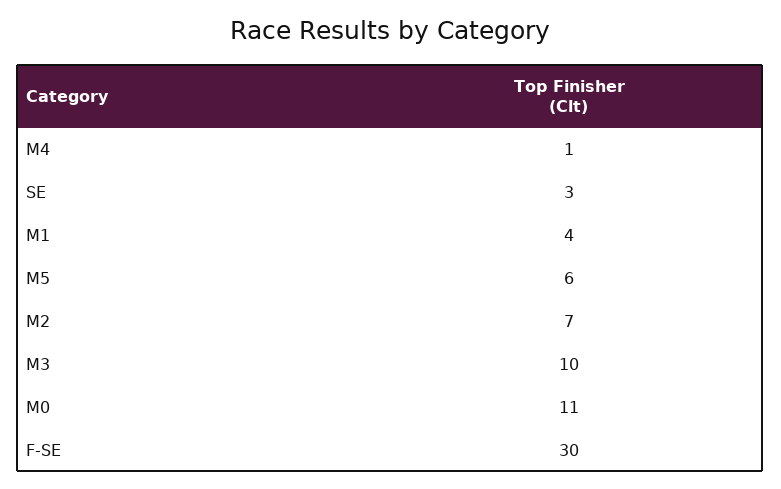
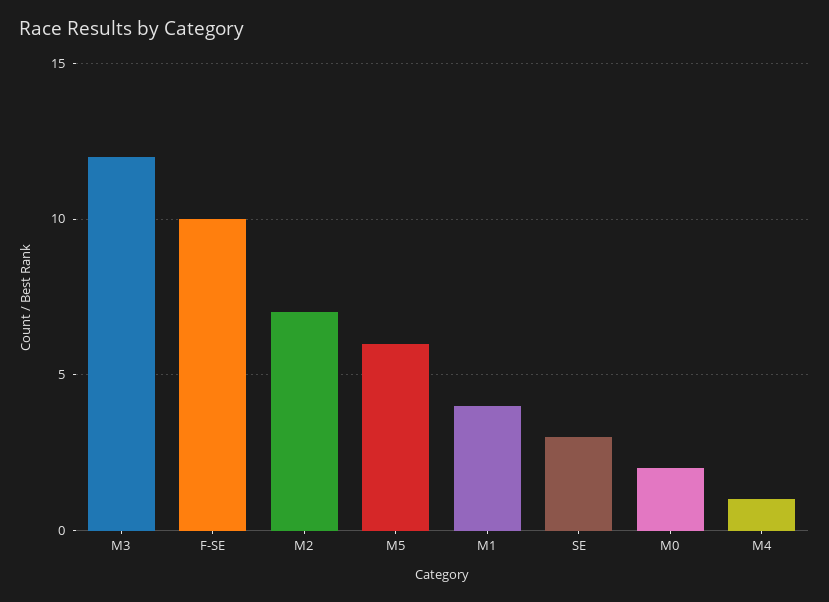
M3: 10 -> 12
M0: 11 -> 2
F-SE: 30 -> 10

